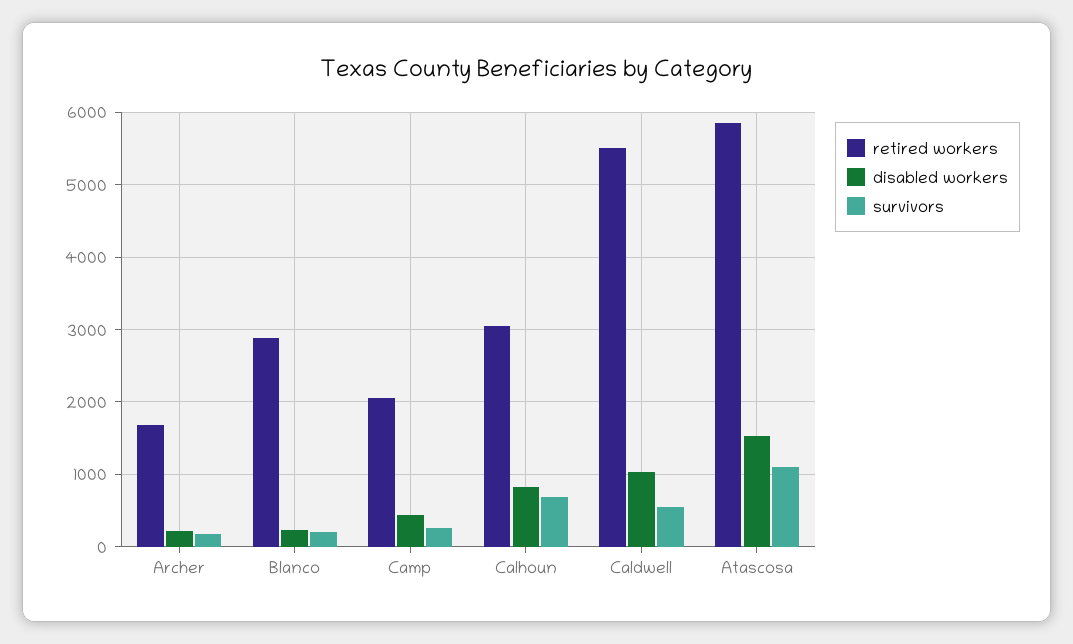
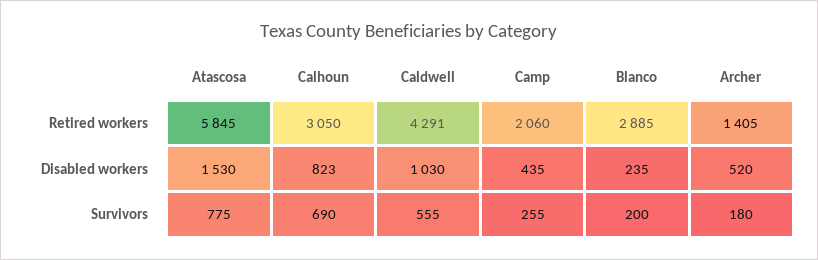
retired workers, Archer: 1700 -> 1405
disabled workers, Archer: 200 -> 520
retired workers, Caldwell: 5500 -> 4291
survivors, Atascosa: 1100 -> 775

